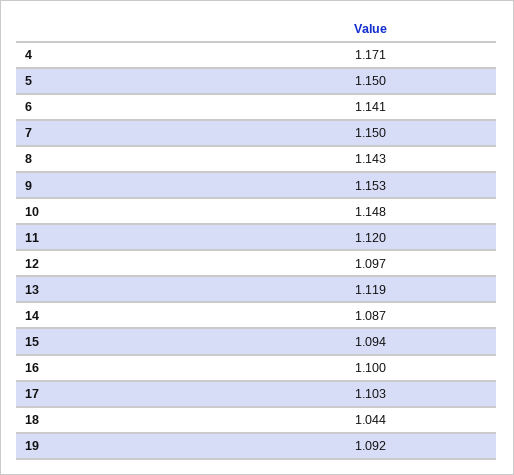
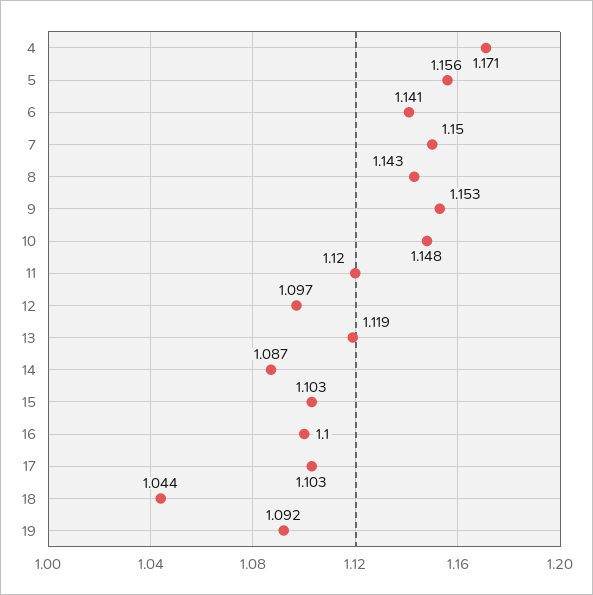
5: 1.15 -> 1.156
15: 1.094 -> 1.103

